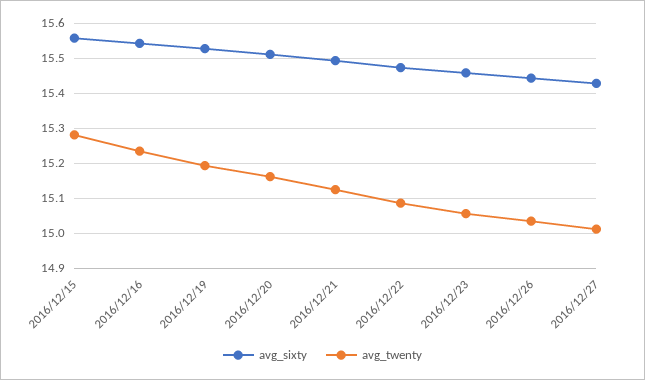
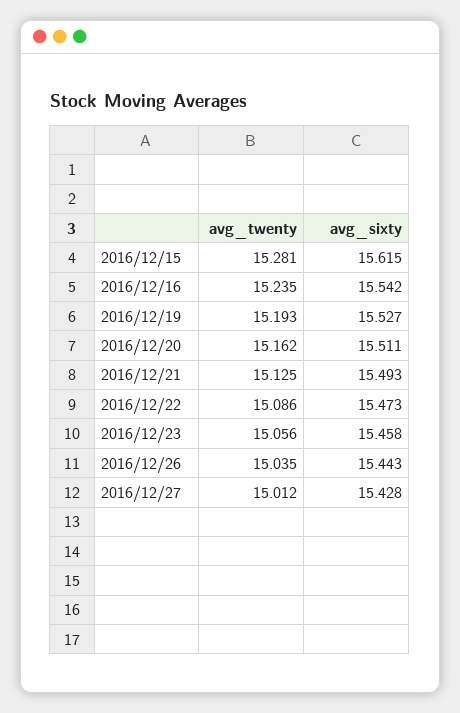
avg_sixty, 2016/12/15: 15.56 -> 15.615

